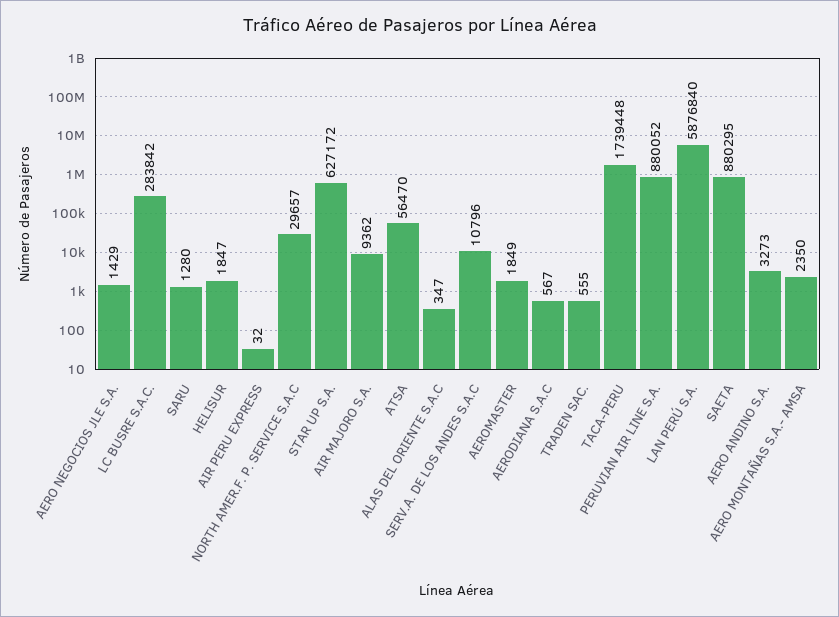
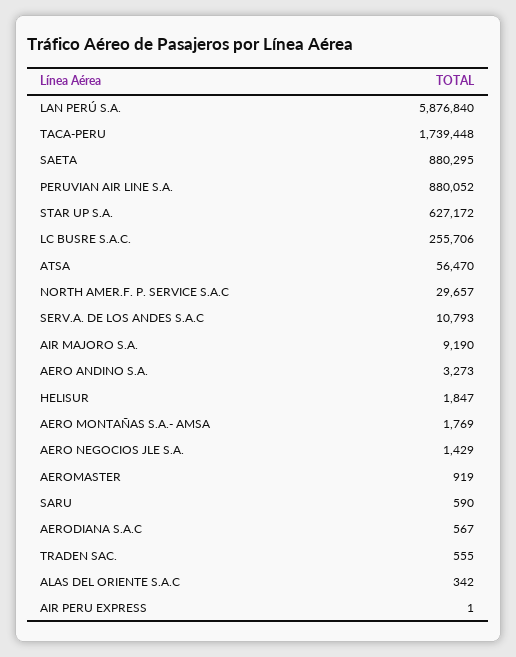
LC BUSRE S.A.C.: 283842 -> 255706
SARU: 1280 -> 590
AIR PERU EXPRESS: 32 -> 1
AIR MAJORO S.A.: 9362 -> 9190
ALAS DEL ORIENTE S.A.C: 347 -> 342
SERV.A. DE LOS ANDES S.A.C: 10796 -> 10793
AEROMASTER: 1849 -> 919
AERO MONTAÑAS S.A.- AMSA: 2350 -> 1769

